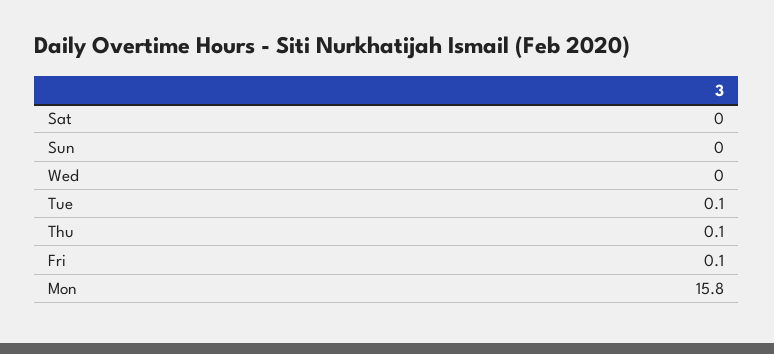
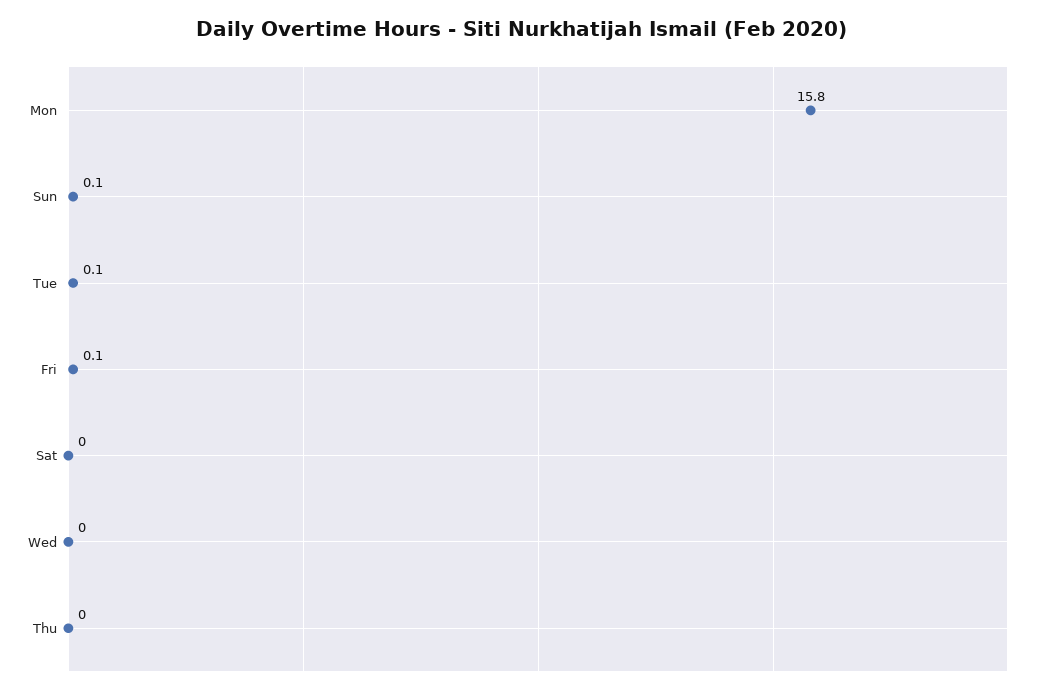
Sun: 0 -> 0.1
Thu: 0.1 -> 0

